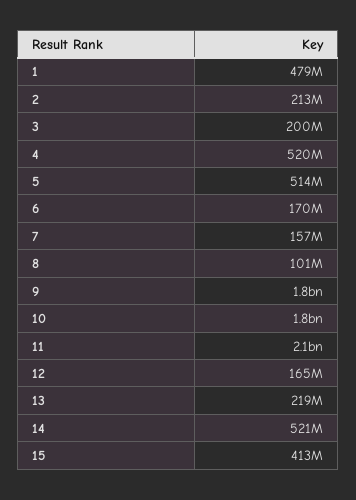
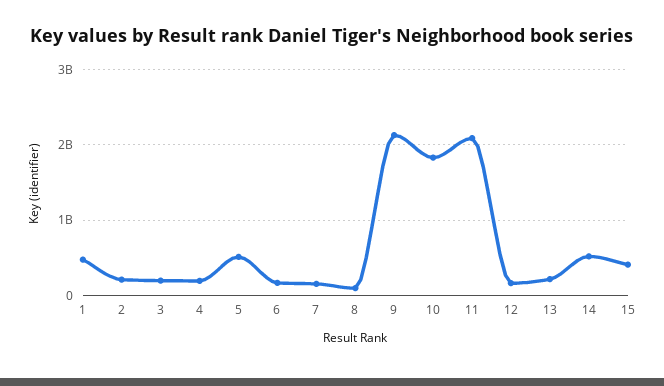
4: 520000000 -> 200000000
9: 1800000000 -> 2100000000

